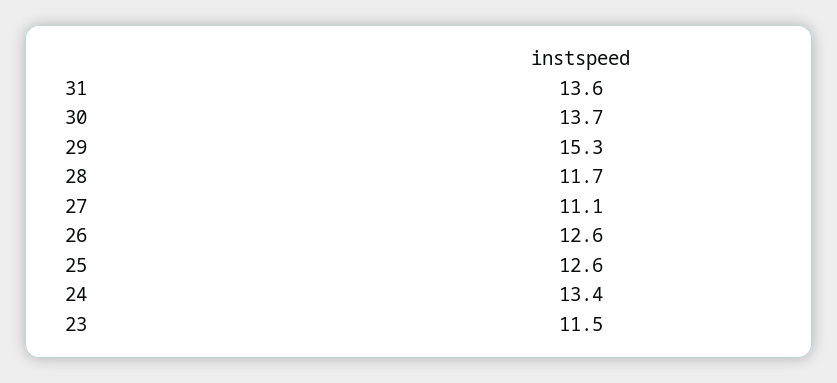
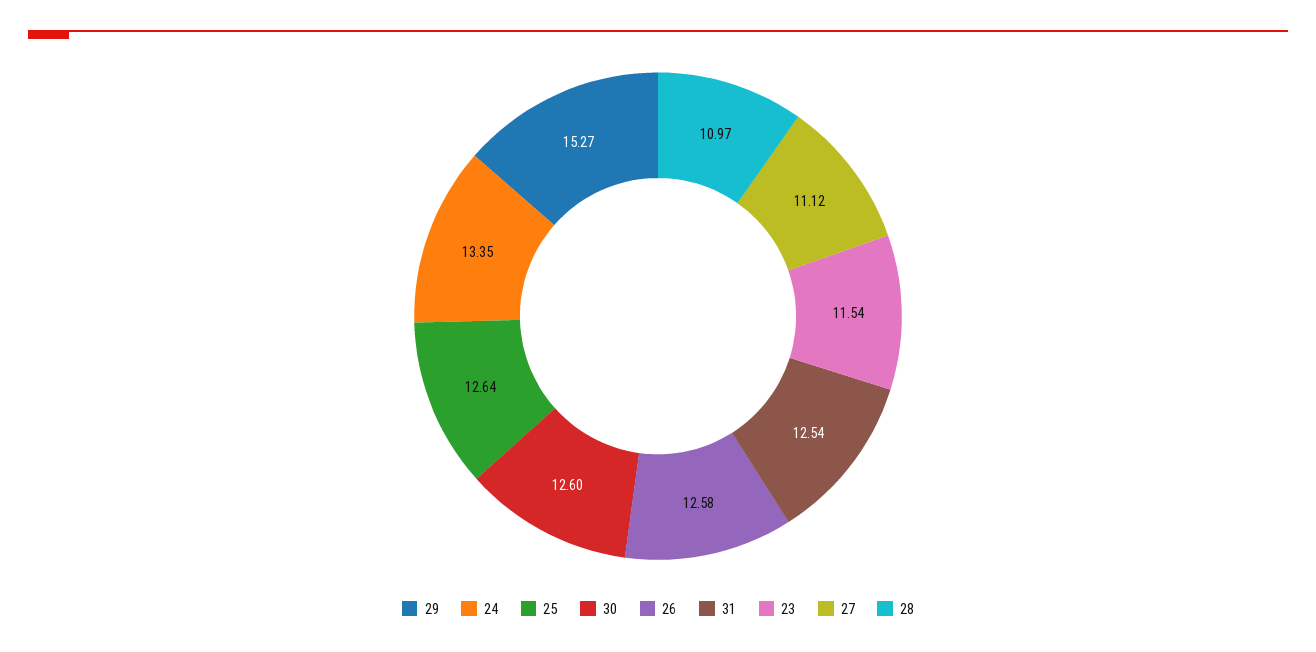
31: 13.6 -> 12.54
30: 13.7 -> 12.6
28: 11.7 -> 10.97

